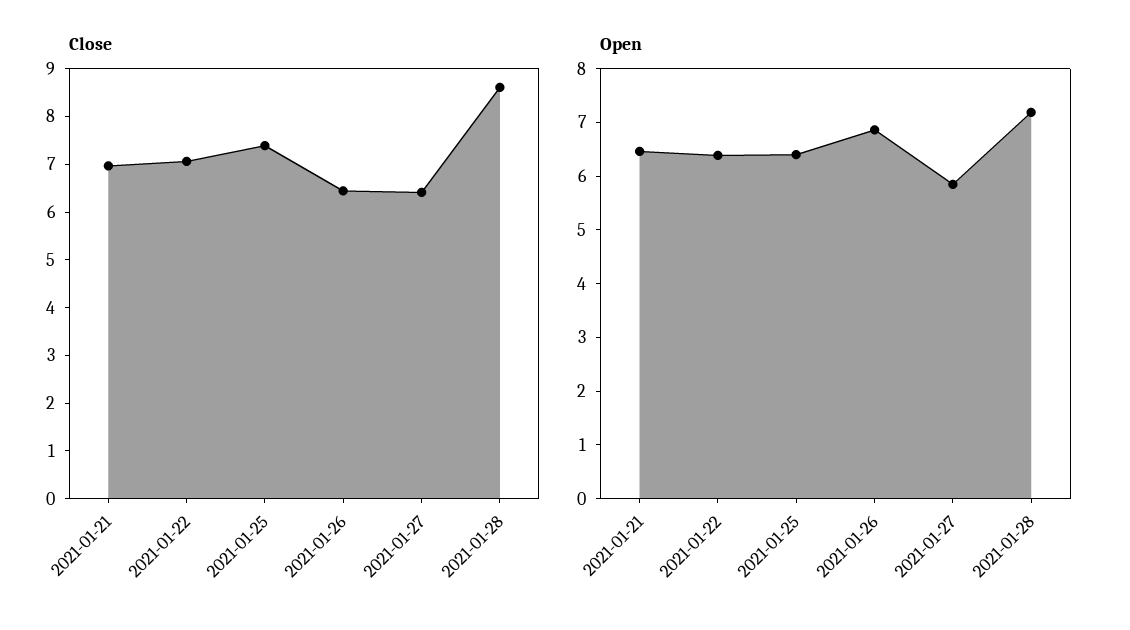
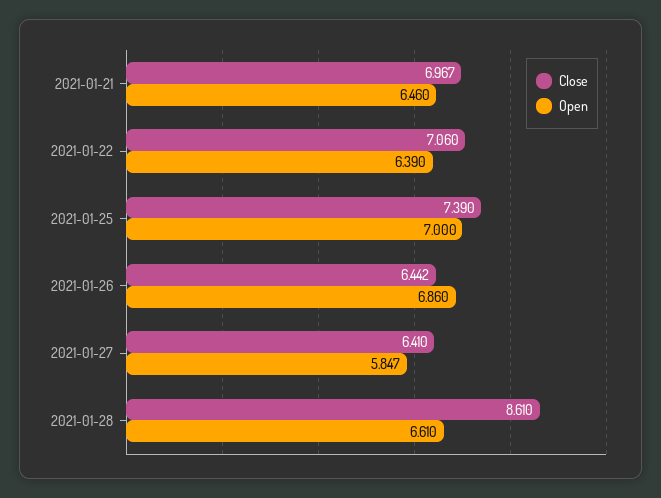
Open, 2021-01-25: 6.4 -> 7
Open, 2021-01-28: 7.2 -> 6.61

